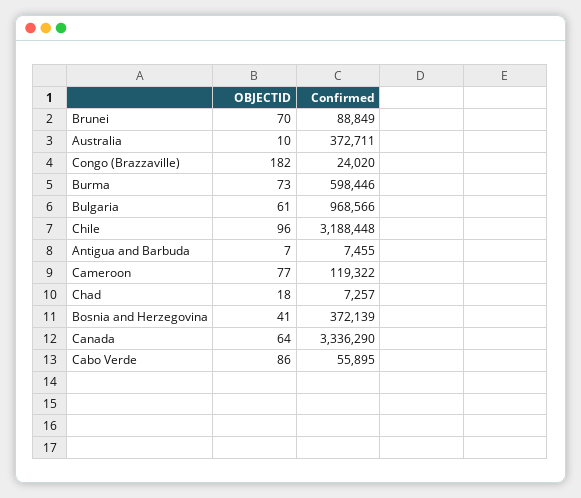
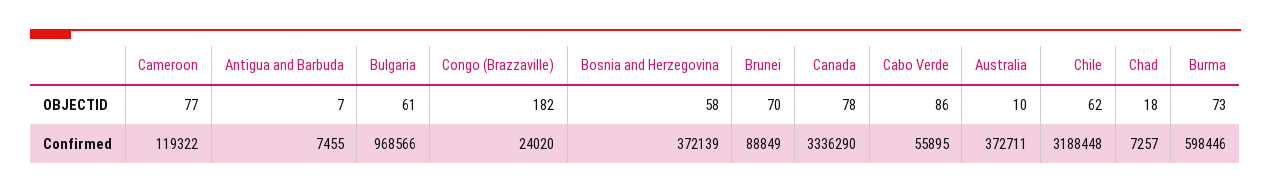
OBJECTID, Chile: 96 -> 62
OBJECTID, Bosnia and Herzegovina: 41 -> 58
OBJECTID, Canada: 64 -> 78

